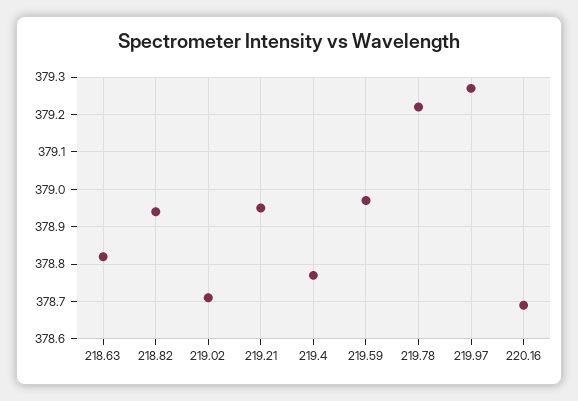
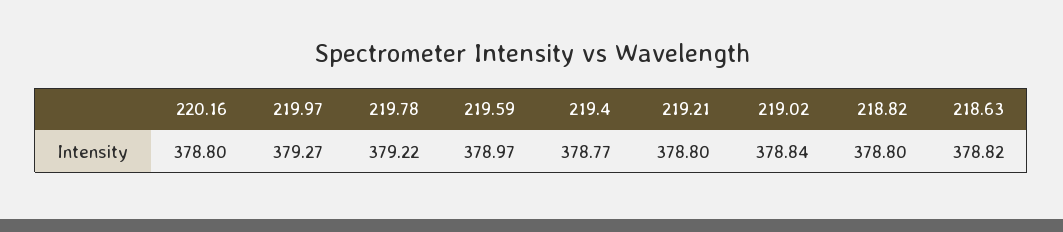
218.82: 378.95 -> 378.8
219.02: 378.7 -> 378.84
219.21: 378.95 -> 378.8
220.16: 378.7 -> 378.8

